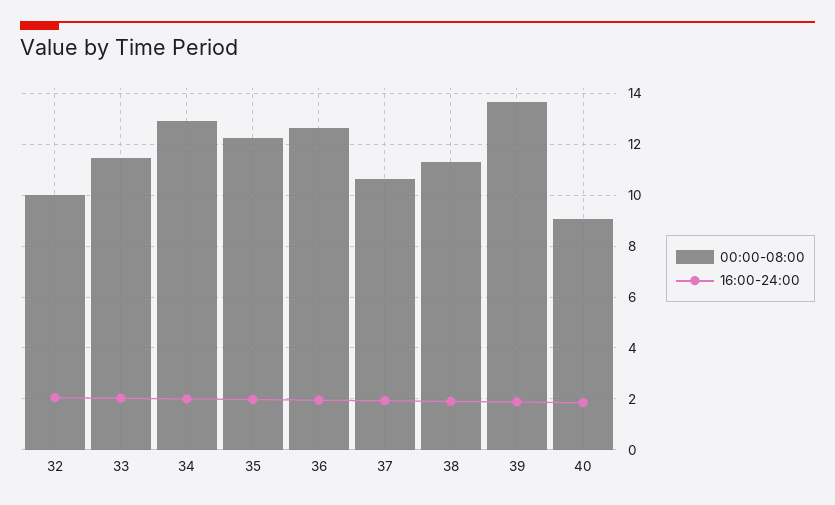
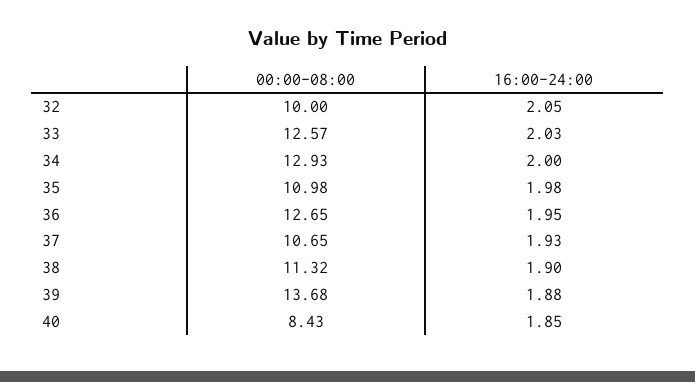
00:00-08:00, 33: 11.5 -> 12.57
00:00-08:00, 35: 12.25 -> 10.98
00:00-08:00, 40: 9 -> 8.43

